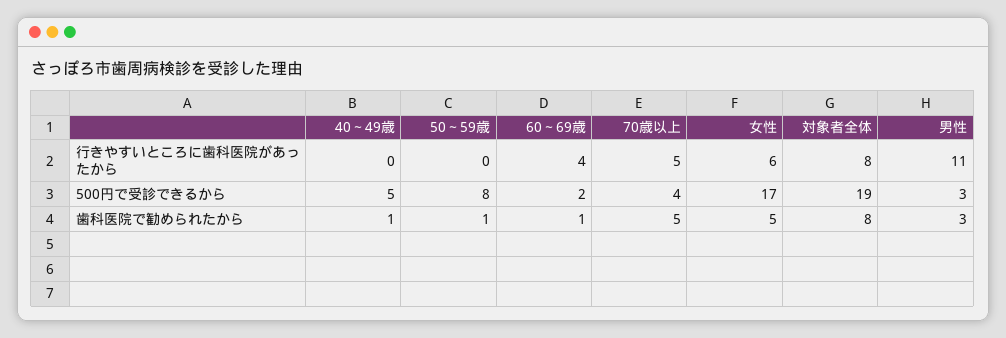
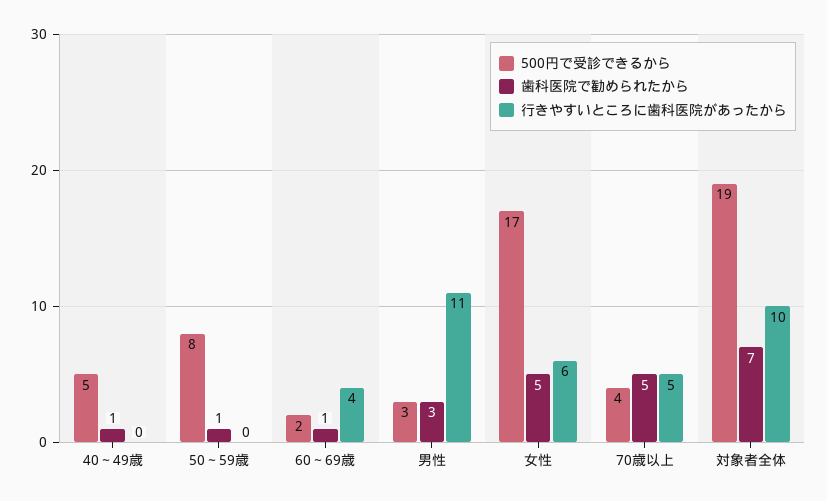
行きやすいところに歯科医院があったから, 対象者全体: 8 -> 10
歯科医院で勧められたから, 対象者全体: 8 -> 7

